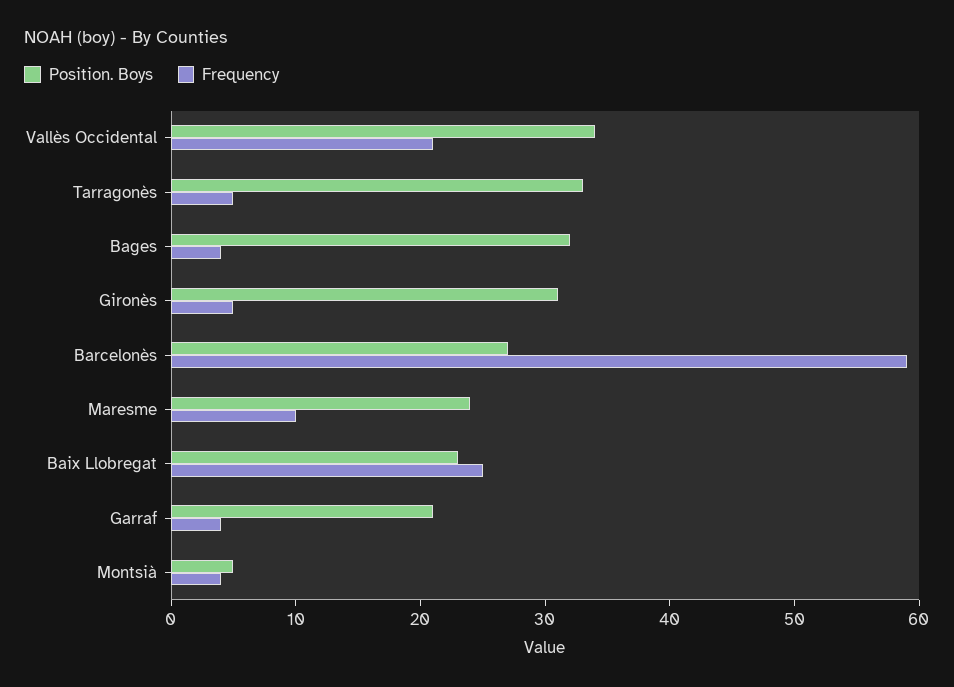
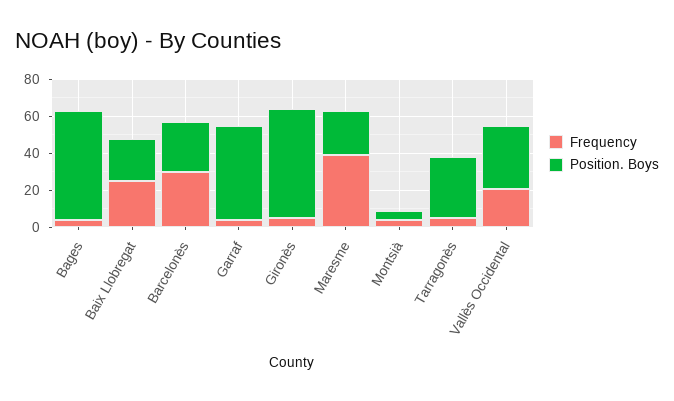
Position. Boys, Bages: 32 -> 60
Position. Boys, Gironès: 31 -> 60
Frequency, Barcelonès: 59 -> 30
Frequency, Maresme: 10 -> 40
Position. Boys, Garraf: 21 -> 50

